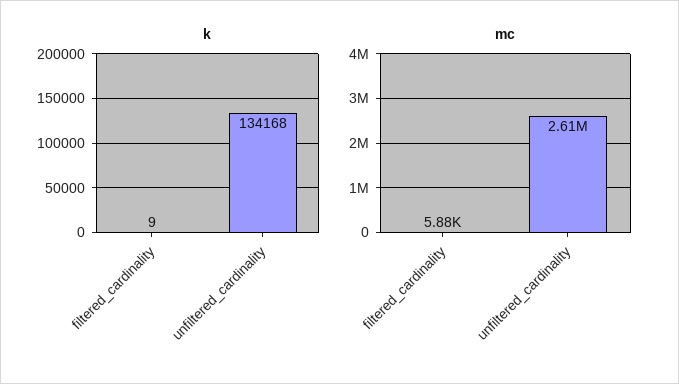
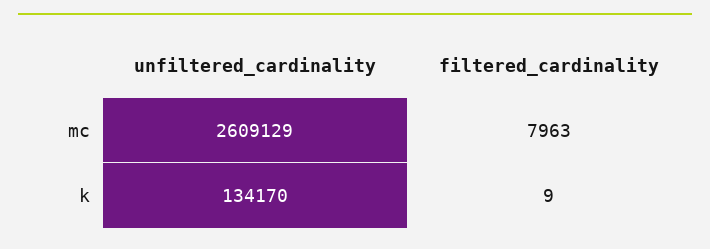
k, unfiltered_cardinality: 134168 -> 134170
mc, filtered_cardinality: 5880 -> 7963

